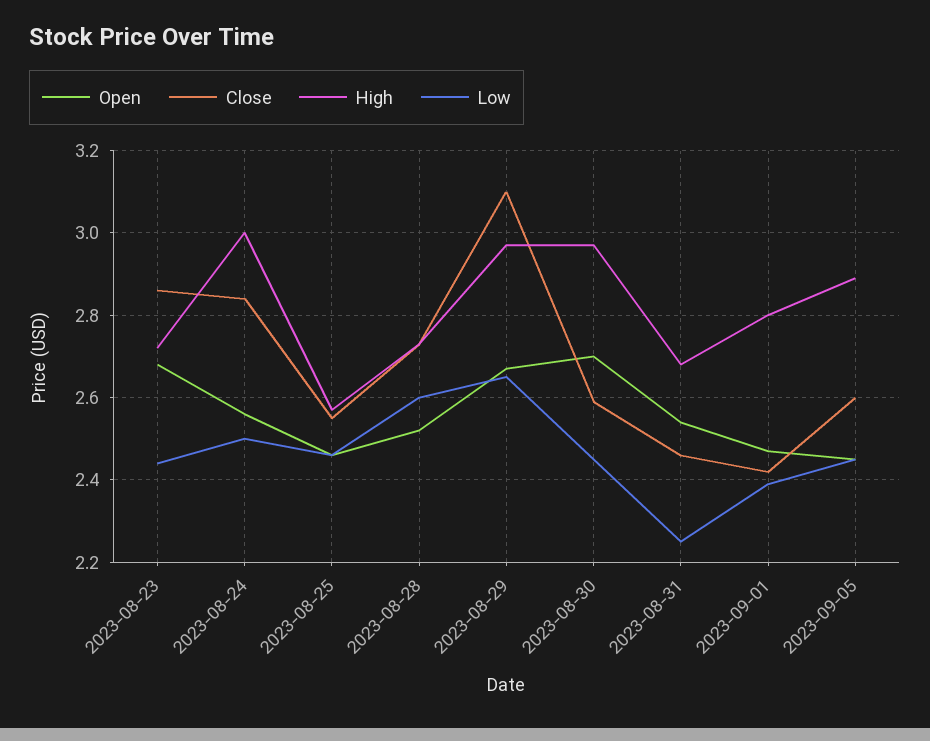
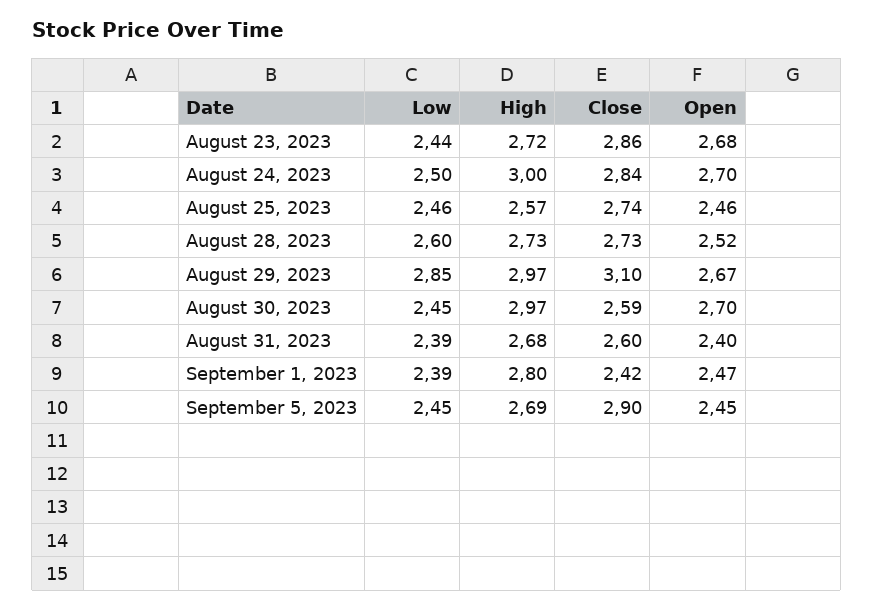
Open, 2023-08-24: 2.55 -> 2.7
Close, 2023-08-25: 2.55 -> 2.74
Low, 2023-08-29: 2.65 -> 2.85
Open, 2023-08-31: 2.55 -> 2.4
Close, 2023-08-31: 2.45 -> 2.6
Low, 2023-08-31: 2.25 -> 2.39
Close, 2023-09-05: 2.6 -> 2.9
High, 2023-09-05: 2.9 -> 2.69

